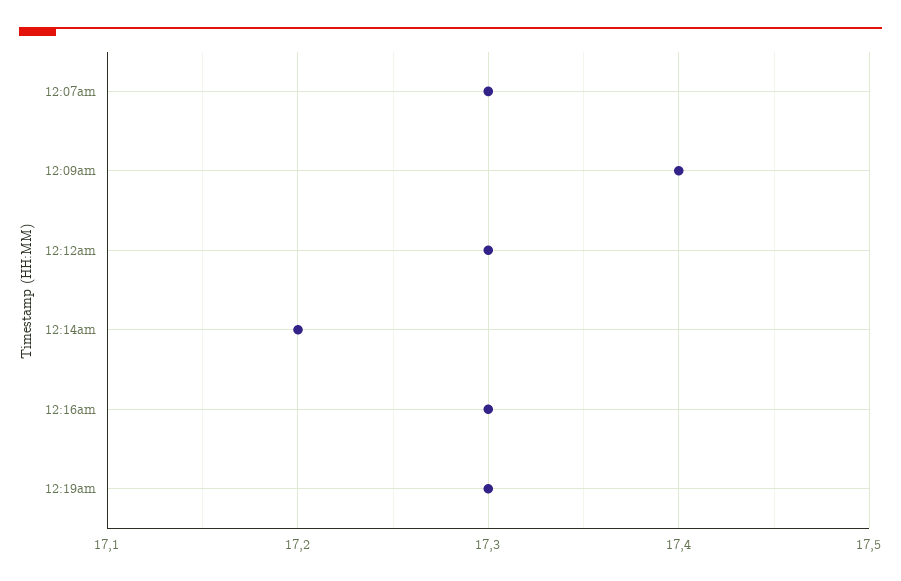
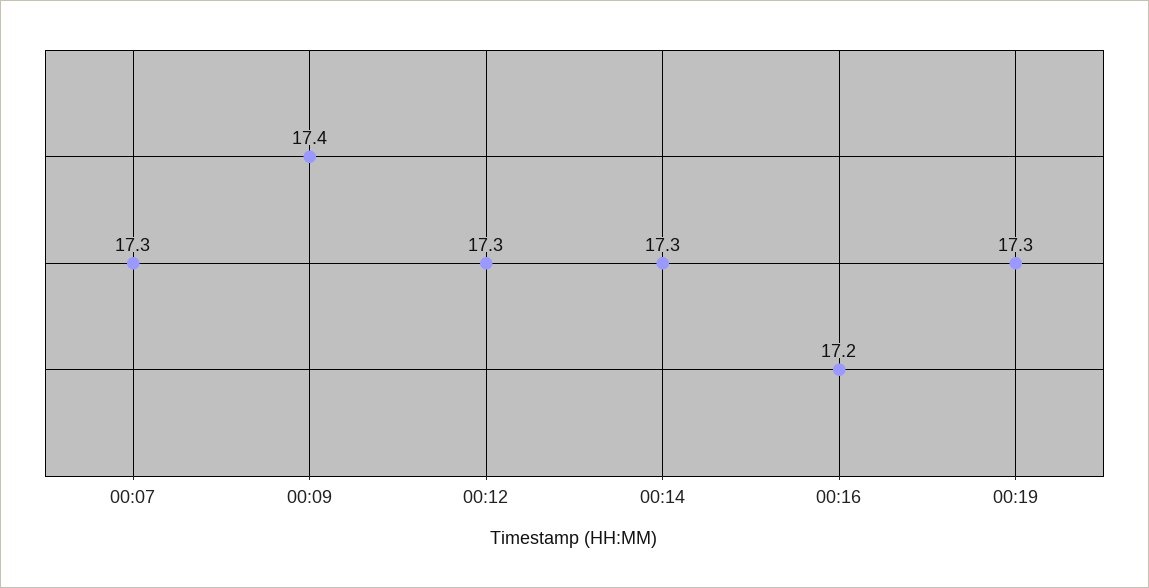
12:14am: 17.2 -> 17.3
12:16am: 17.3 -> 17.2

